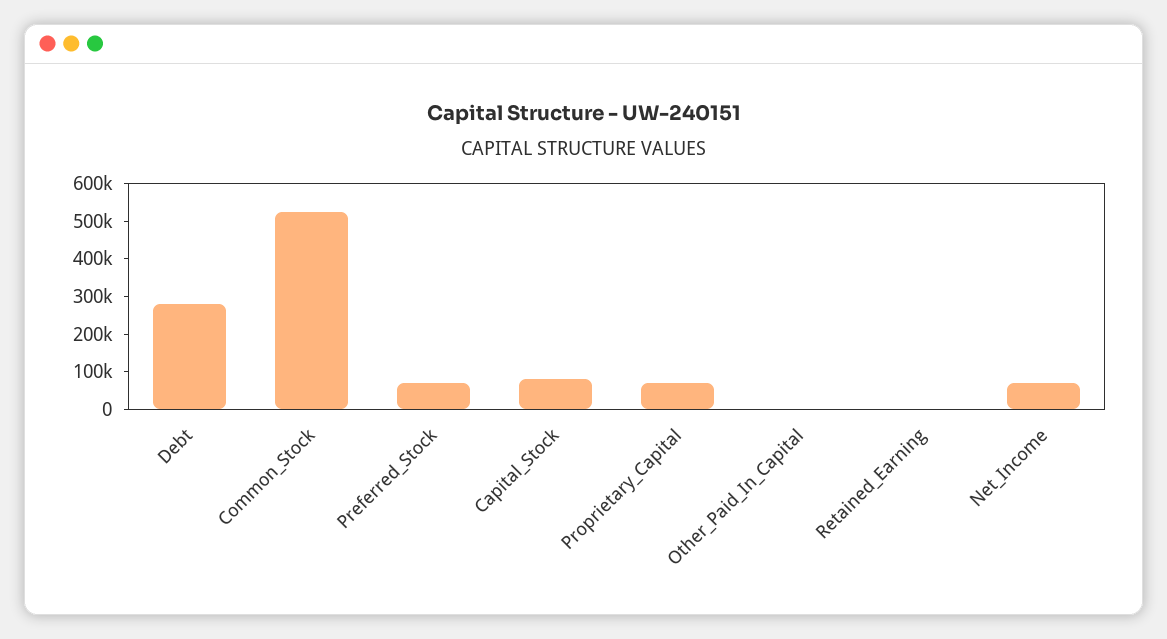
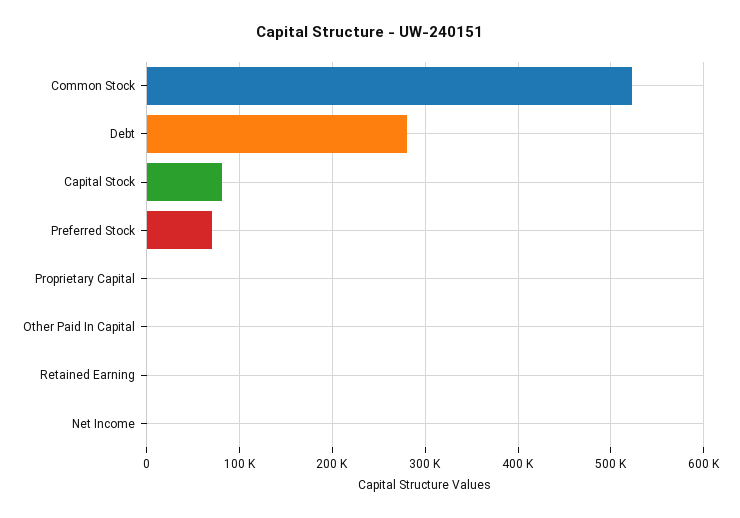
Proprietary_Capital: 75000 -> 0
Net_Income: 75000 -> 0

